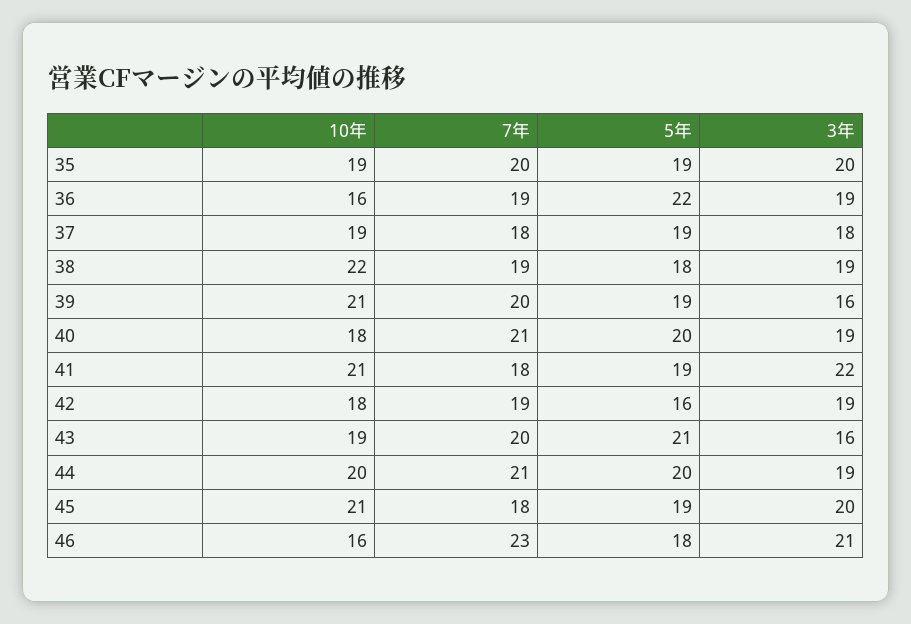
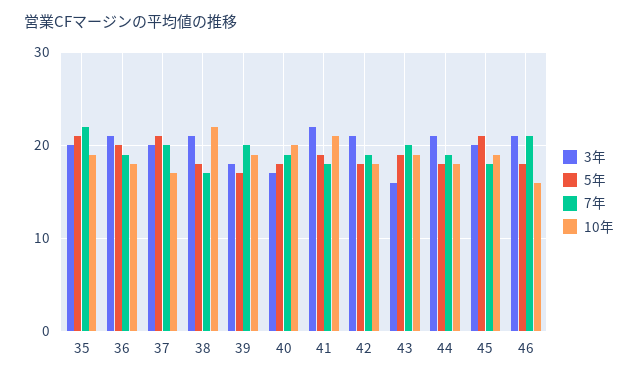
7年, 35: 20 -> 22
5年, 35: 19 -> 21
10年, 36: 16 -> 18
5年, 36: 22 -> 20
3年, 36: 19 -> 21
10年, 37: 19 -> 17
7年, 37: 18 -> 20
5年, 37: 19 -> 21
3年, 37: 18 -> 20
7年, 38: 19 -> 17
3年, 38: 19 -> 21
10年, 39: 21 -> 19
5年, 39: 19 -> 17
3年, 39: 16 -> 18
10年, 40: 18 -> 20
7年, 40: 21 -> 19
5年, 40: 20 -> 18
3年, 40: 19 -> 17
5年, 42: 16 -> 18
3年, 42: 19 -> 21
5年, 43: 21 -> 19
10年, 44: 20 -> 18
7年, 44: 21 -> 19
5年, 44: 20 -> 18
3年, 44: 19 -> 21
10年, 45: 21 -> 19
5年, 45: 19 -> 21
7年, 46: 23 -> 21

